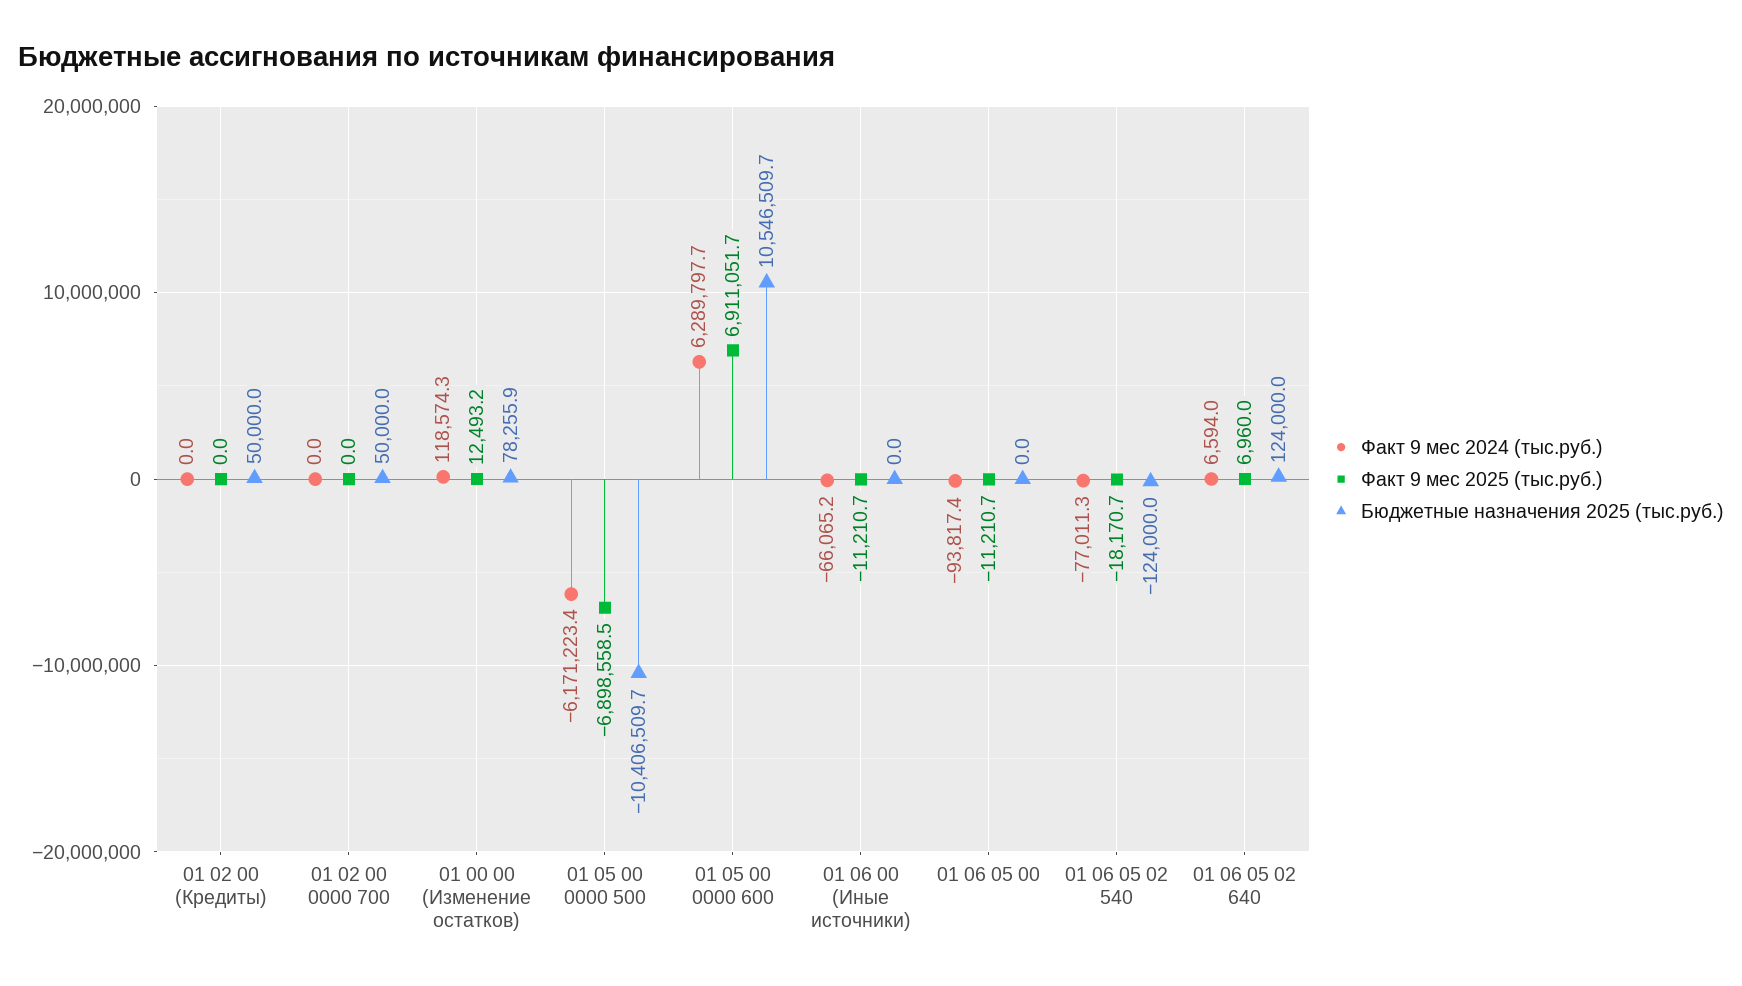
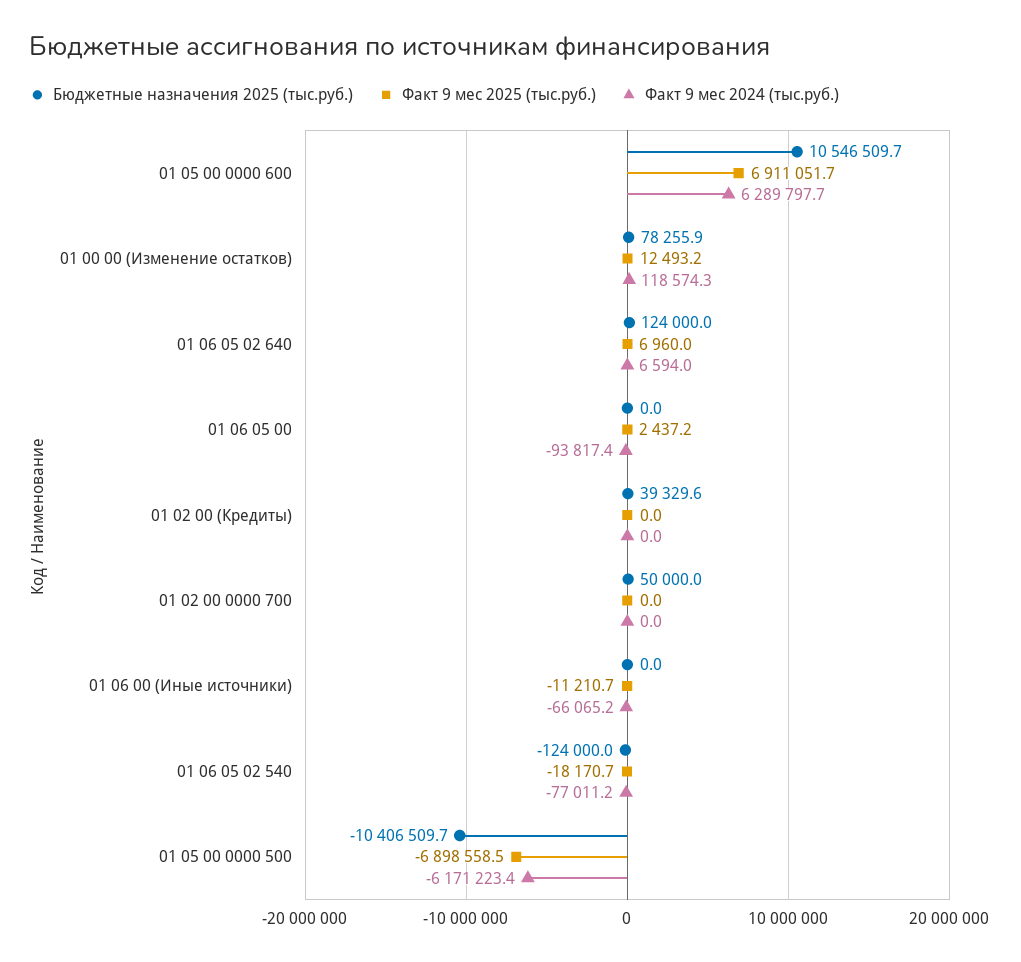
Бюджетные назначения 2025 (тыс.руб.), 01 02 00 (Кредиты): 50000 -> 39329.6
Факт 9 мес 2025 (тыс.руб.), 01 06 05 00: -11210.7 -> 2437.2
Факт 9 мес 2024 (тыс.руб.), 01 06 05 02 540: -77011.3 -> -77011.2

